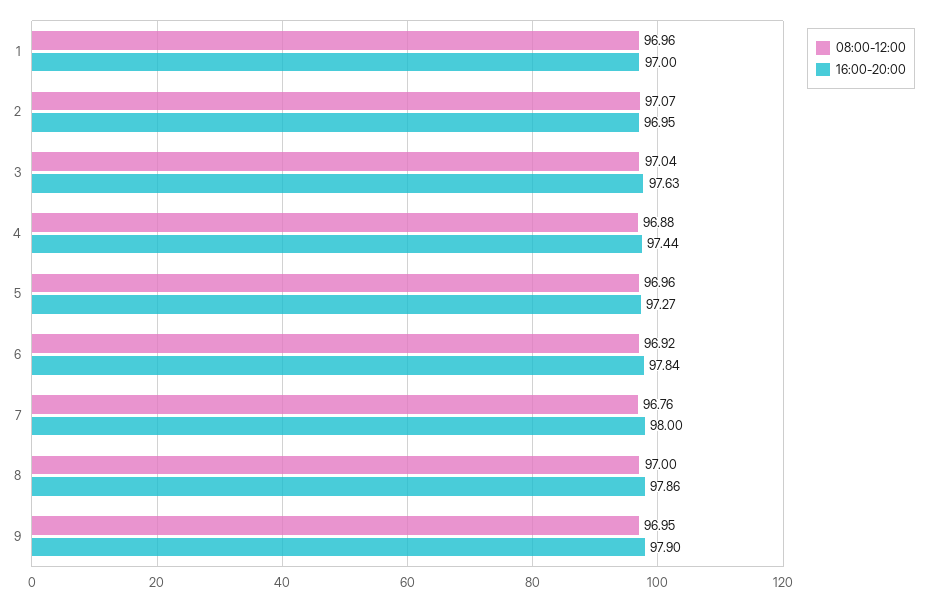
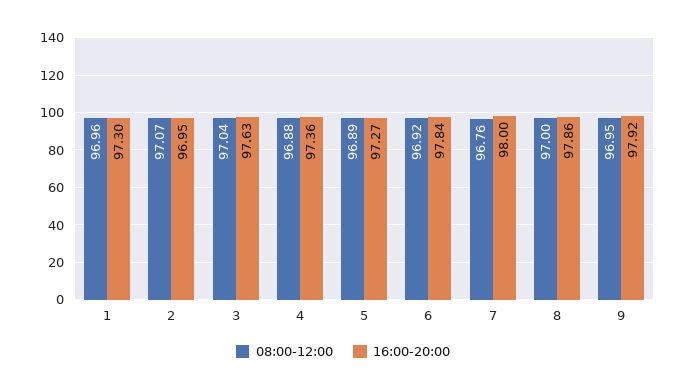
16:00-20:00, 1: 97 -> 97.3
16:00-20:00, 4: 97.44 -> 97.36
08:00-12:00, 5: 96.96 -> 96.89
16:00-20:00, 9: 97.9 -> 97.92

